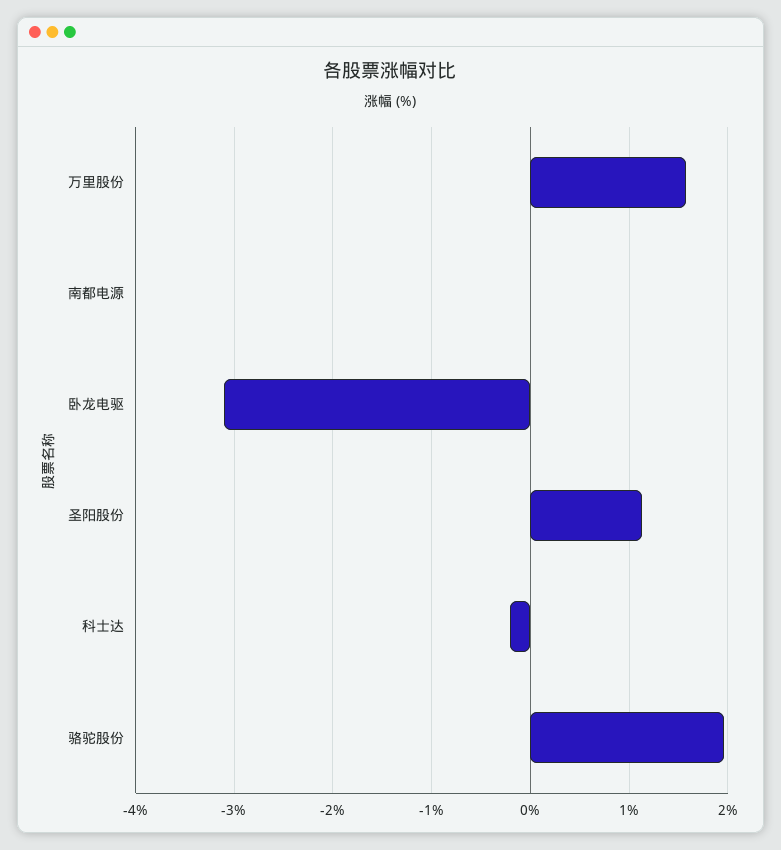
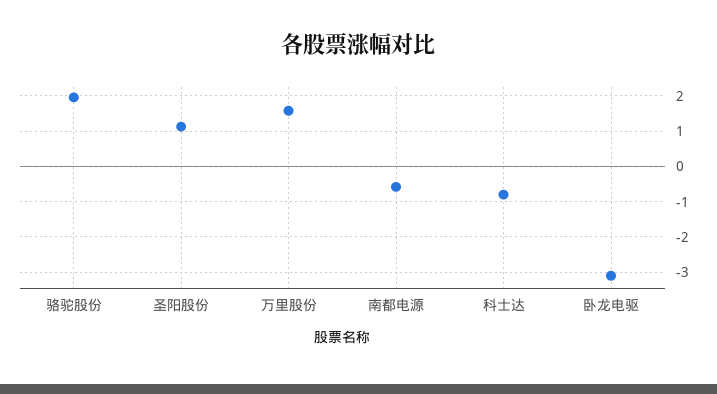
南都电源: 0 -> -0.6
科士达: -0.2 -> -0.8

